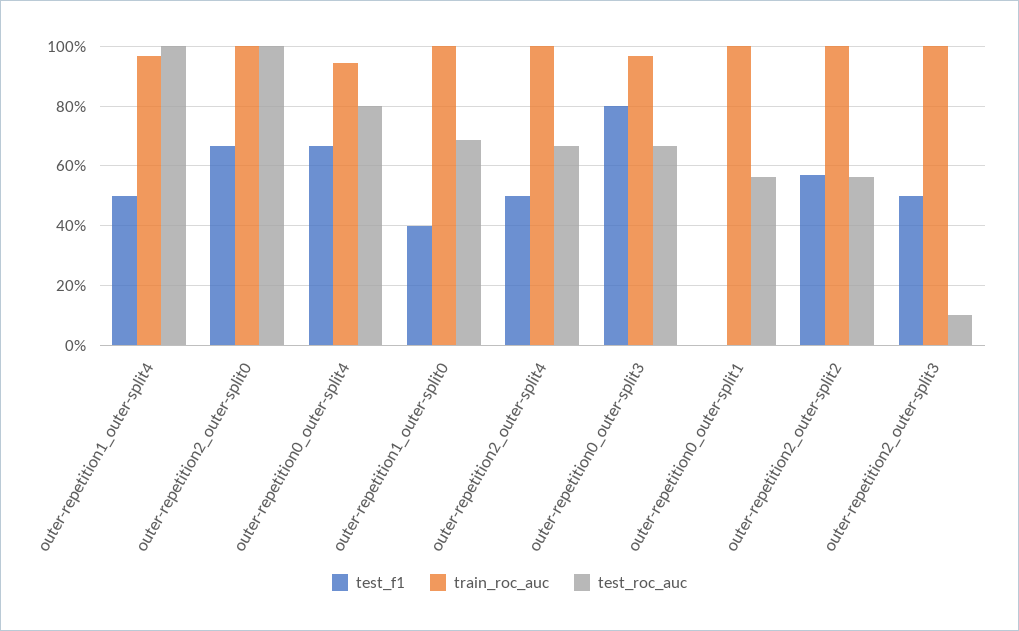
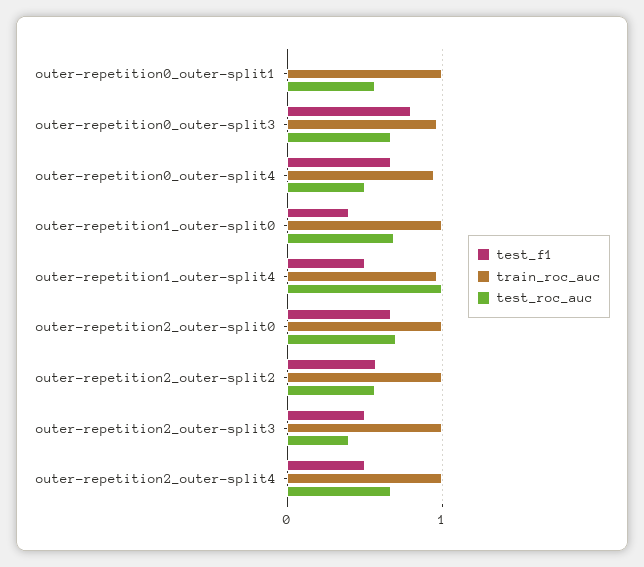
test_roc_auc, outer-repetition2_outer-split0: 1 -> 0.7
test_roc_auc, outer-repetition0_outer-split4: 0.8 -> 0.5
test_roc_auc, outer-repetition2_outer-split3: 0.1 -> 0.4

